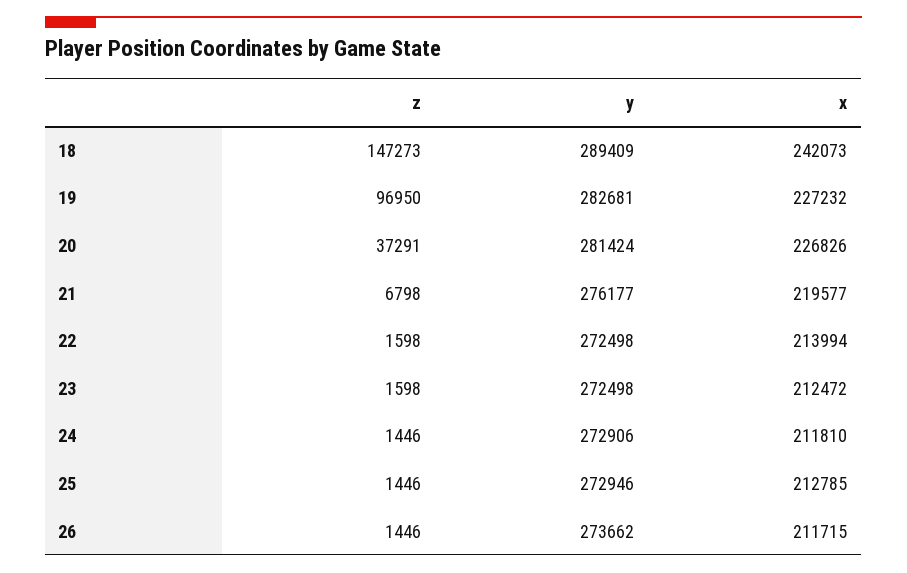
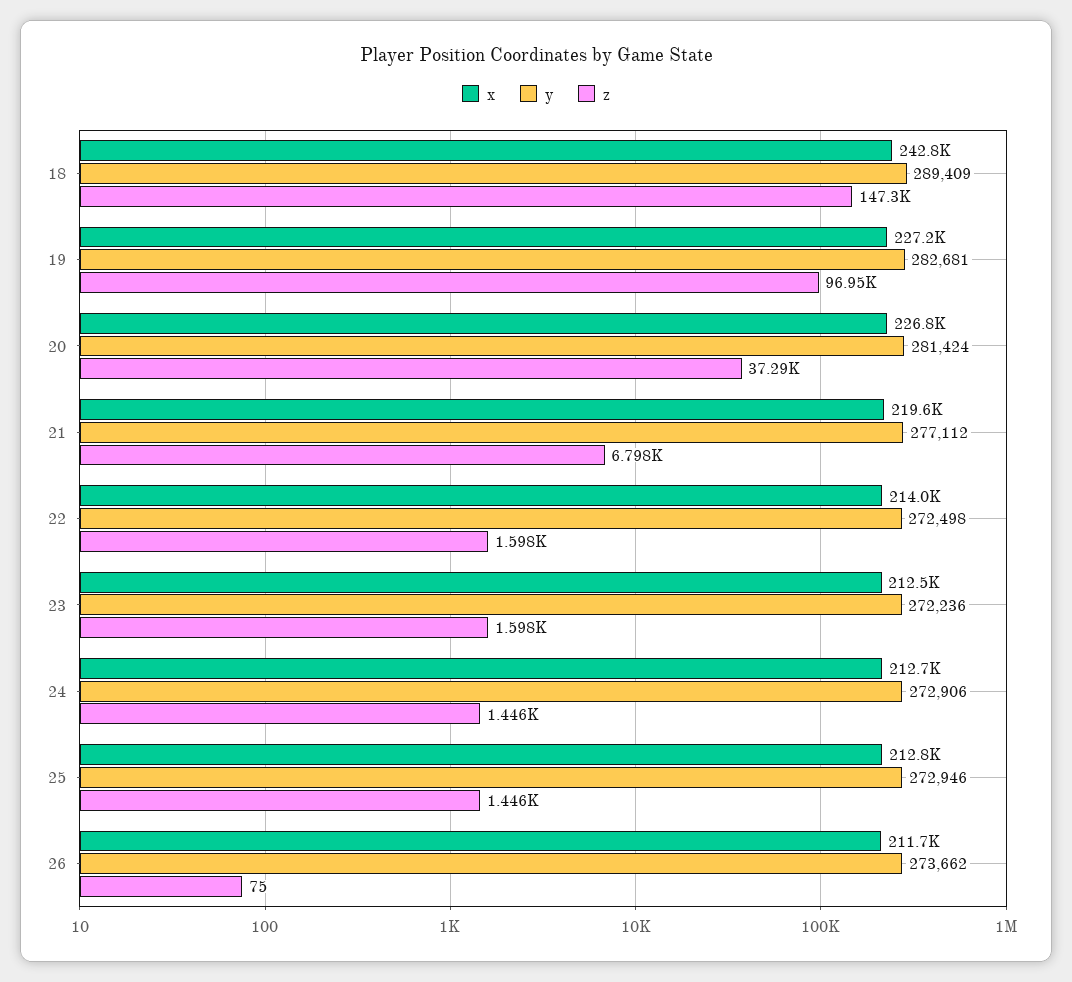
x, 18: 242073 -> 242800
y, 21: 276177 -> 277112
y, 23: 272498 -> 272236
x, 24: 211810 -> 212700
z, 26: 1446 -> 75

